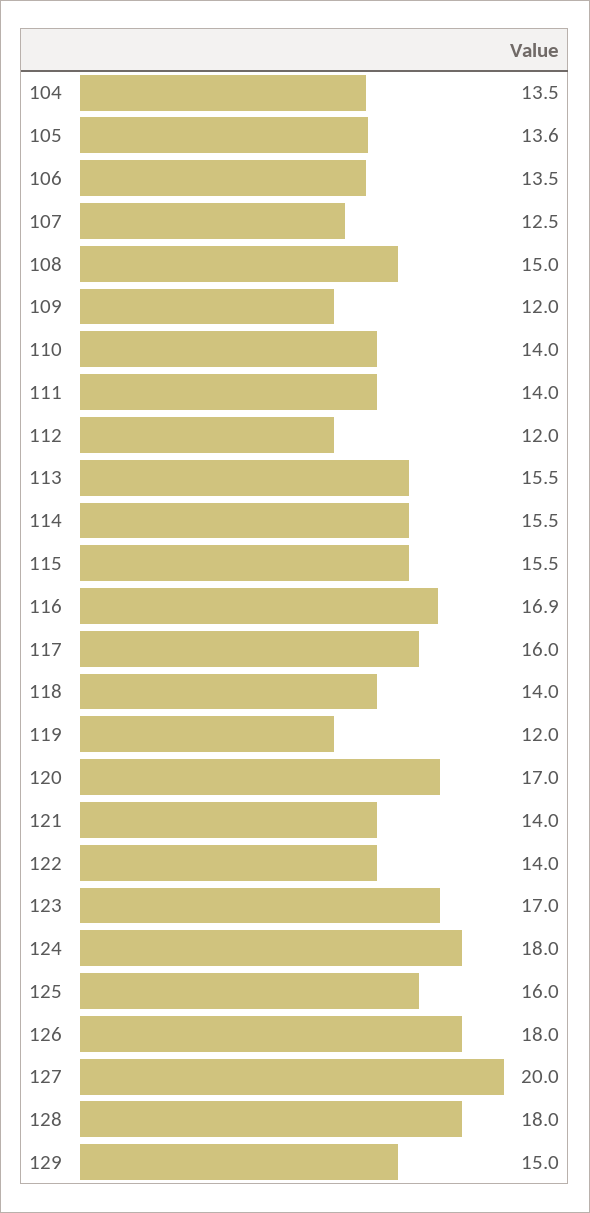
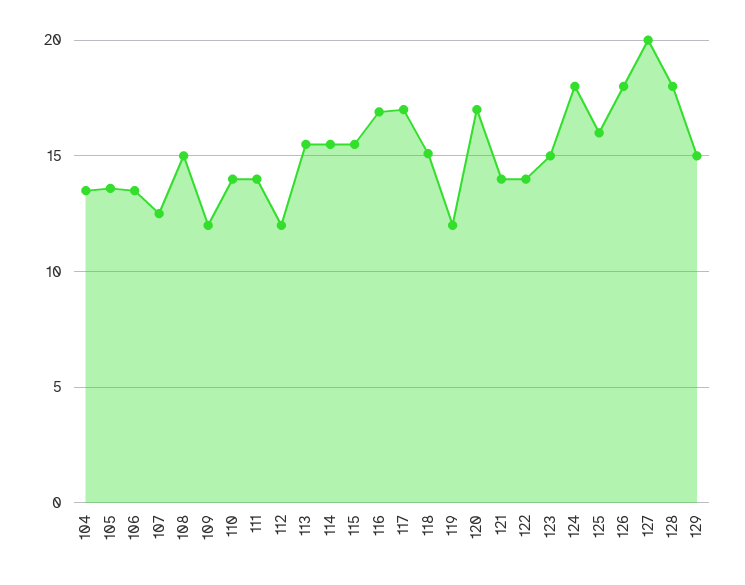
117: 16 -> 17
118: 14 -> 15
123: 17 -> 15

